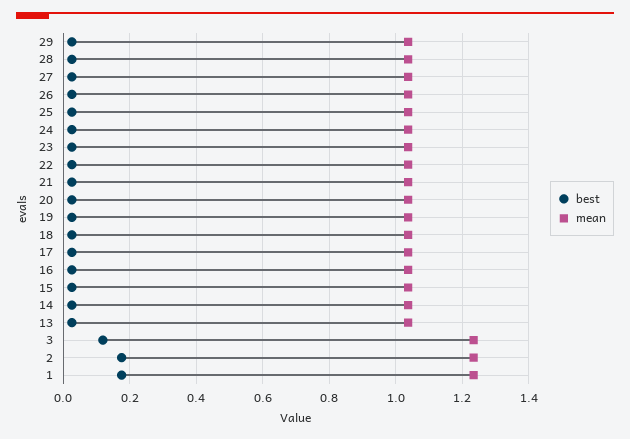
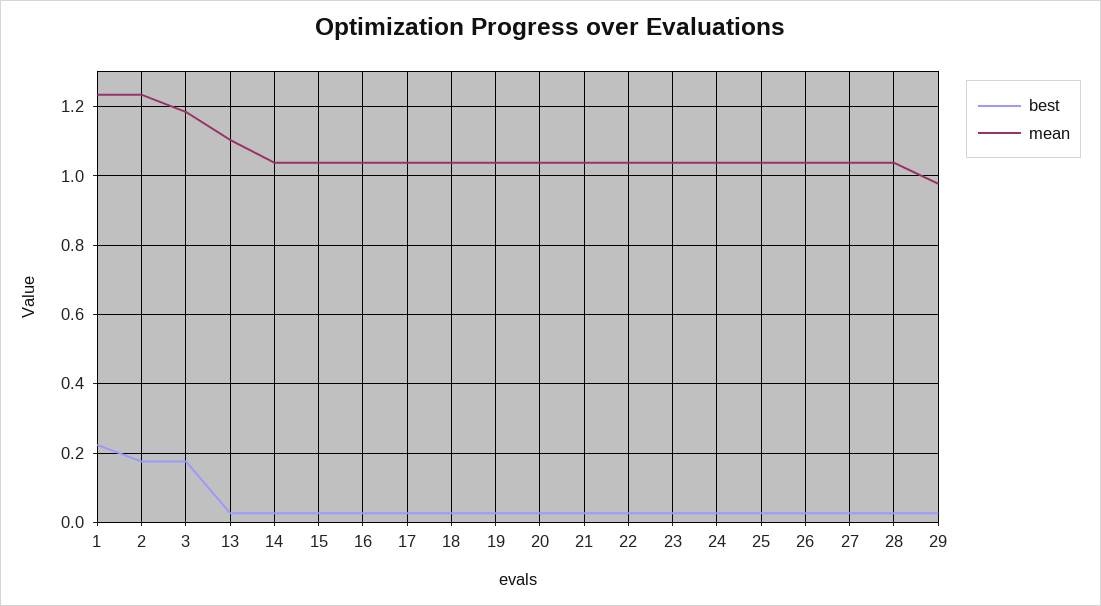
mean, 29: 1.04 -> 0.98
mean, 13: 1.04 -> 1.1
best, 3: 0.12 -> 0.18
mean, 3: 1.24 -> 1.18
best, 1: 0.18 -> 0.22

